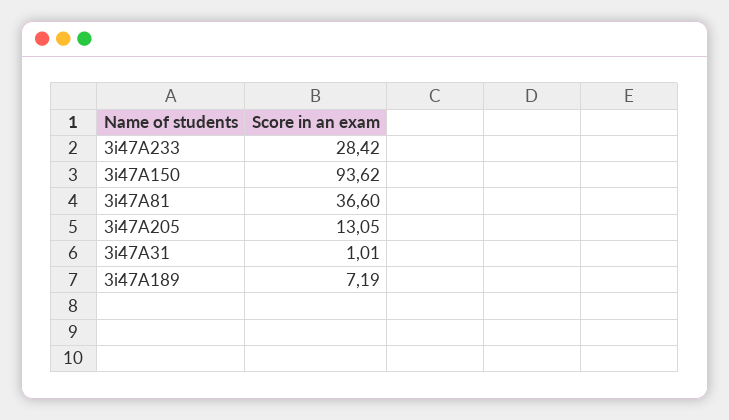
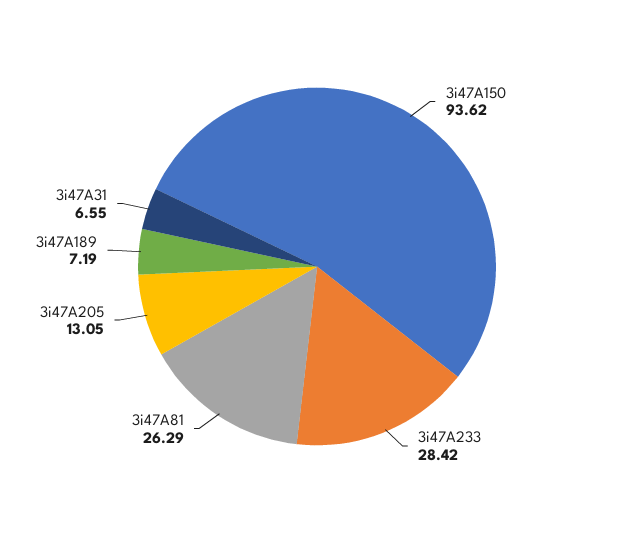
3i47A81: 36.6 -> 26.29
3i47A31: 1.01 -> 6.55

